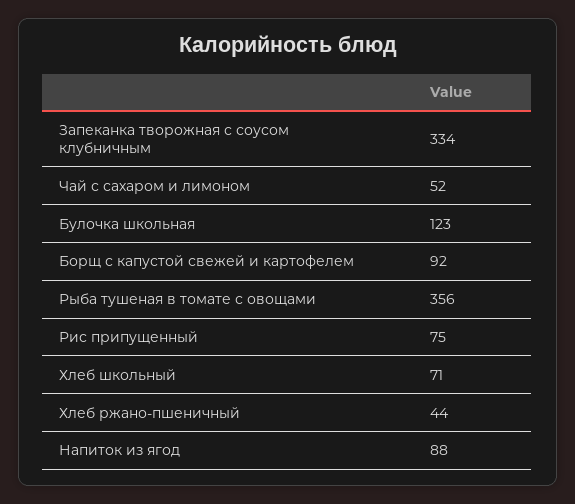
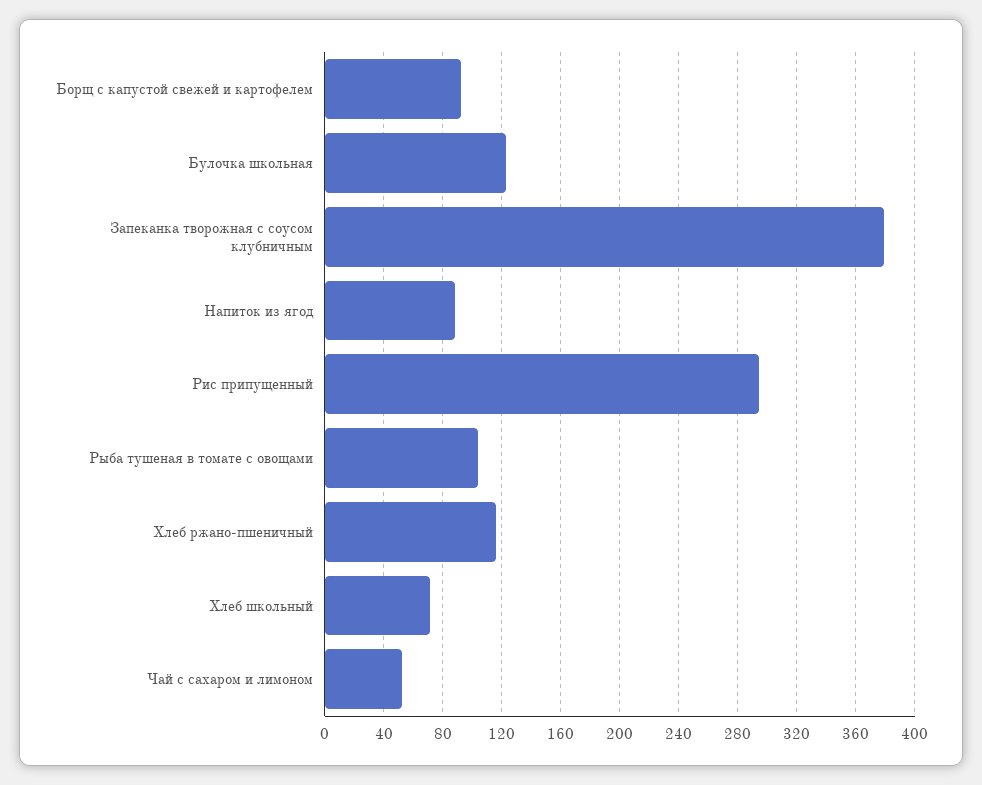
Запеканка творожная с соусом клубничным: 334 -> 380
Рыба тушеная в томате с овощами: 356 -> 105
Рис припущенный: 75 -> 295
Хлеб ржано-пшеничный: 44 -> 115

